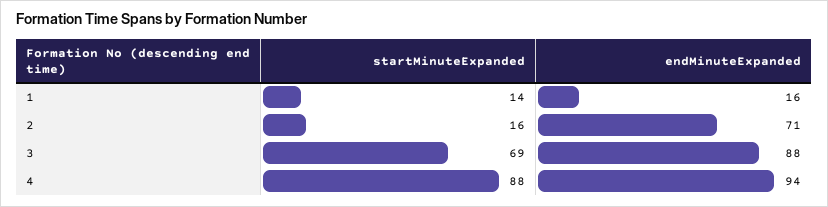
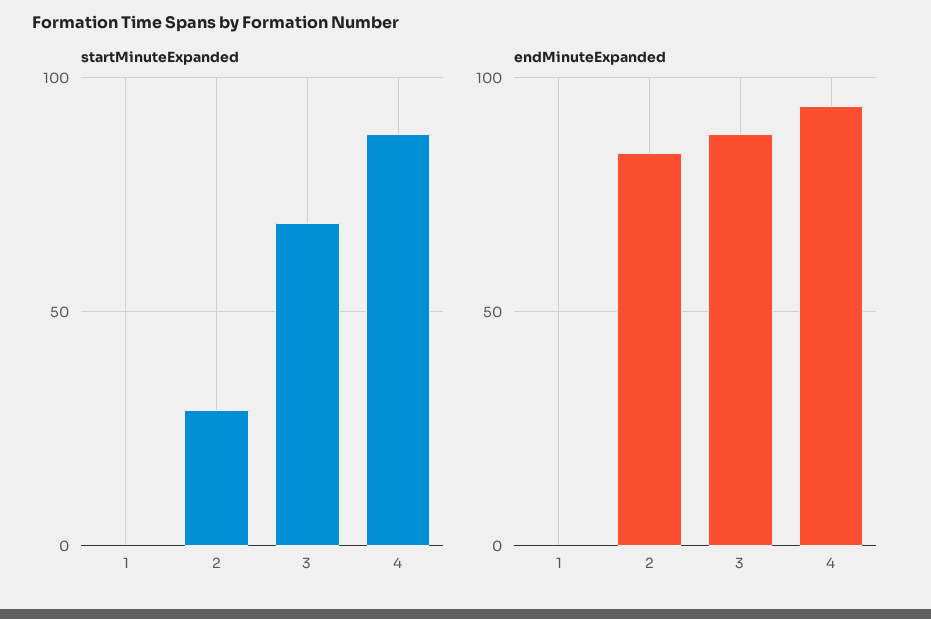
startMinuteExpanded, 1: 14 -> 0
endMinuteExpanded, 1: 16 -> 0
startMinuteExpanded, 2: 16 -> 30
endMinuteExpanded, 2: 71 -> 85

